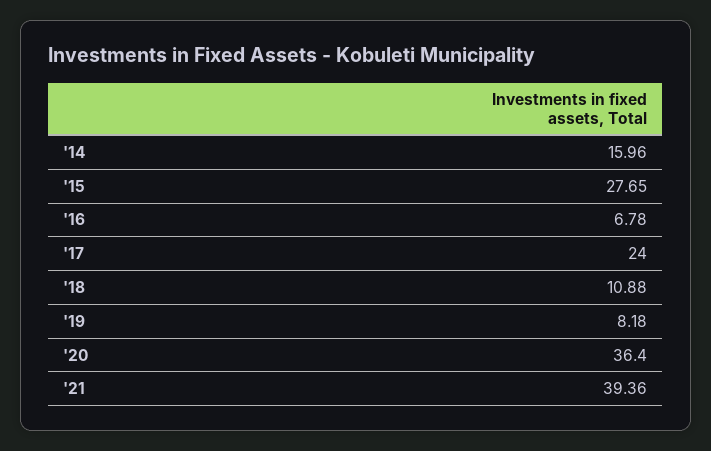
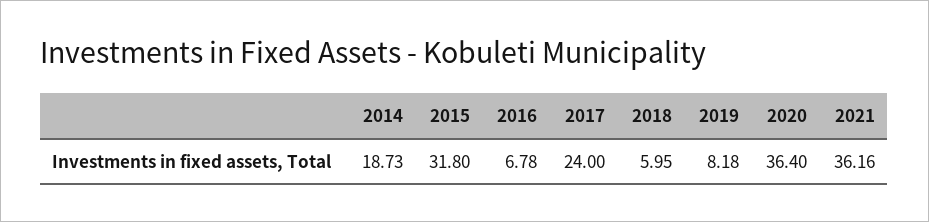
'14: 15.96 -> 18.73
'15: 27.65 -> 31.8
'18: 10.88 -> 5.95
'21: 39.36 -> 36.16

